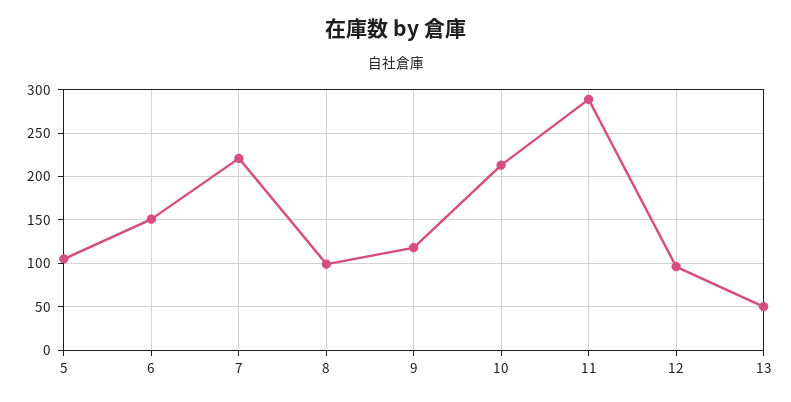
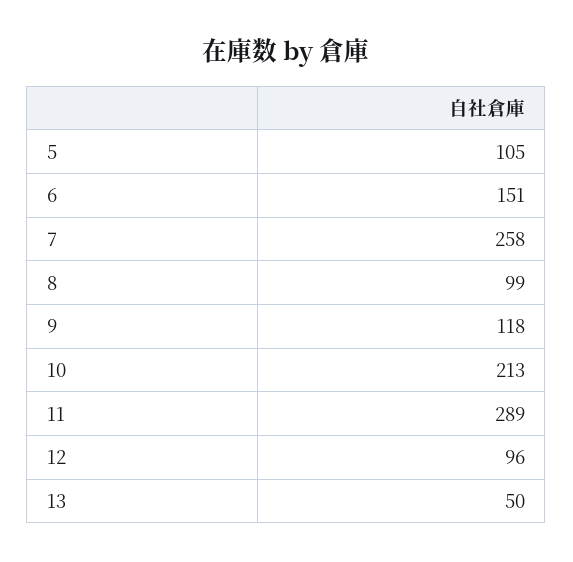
7: 220 -> 258

